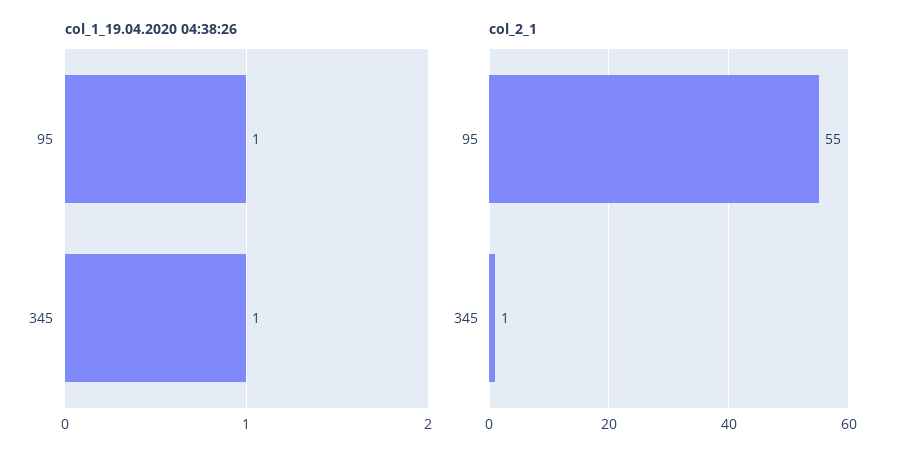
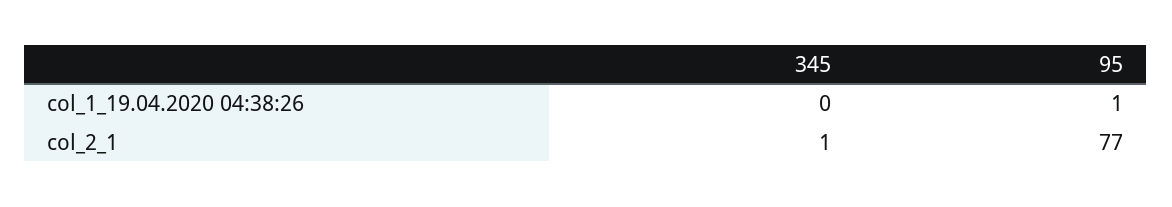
col_1_19.04.2020 04:38:26, 345: 1 -> 0
col_2_1, 95: 55 -> 77

